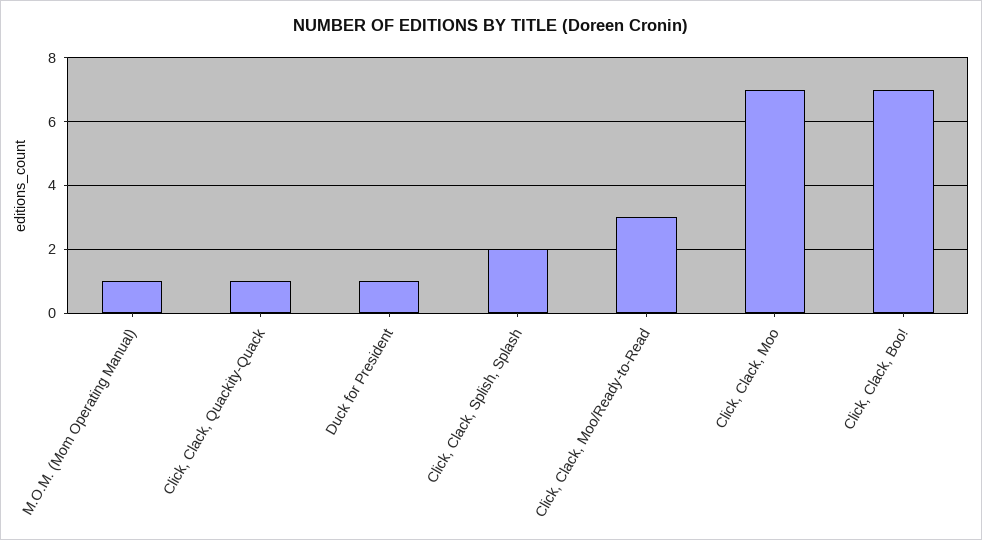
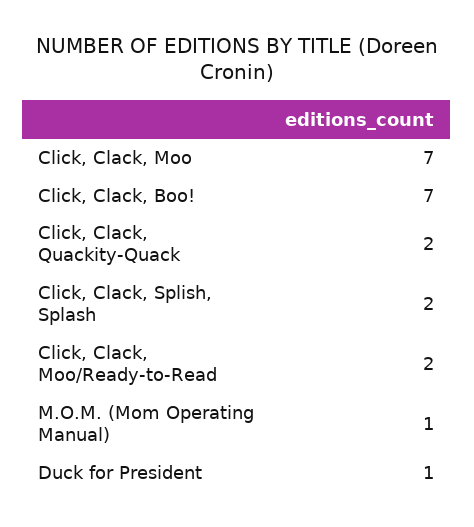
Click, Clack, Quackity-Quack: 1 -> 2
Click, Clack, Moo/Ready-to-Read: 3 -> 2

